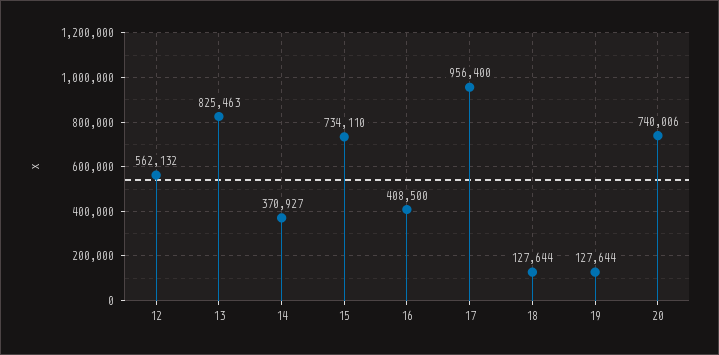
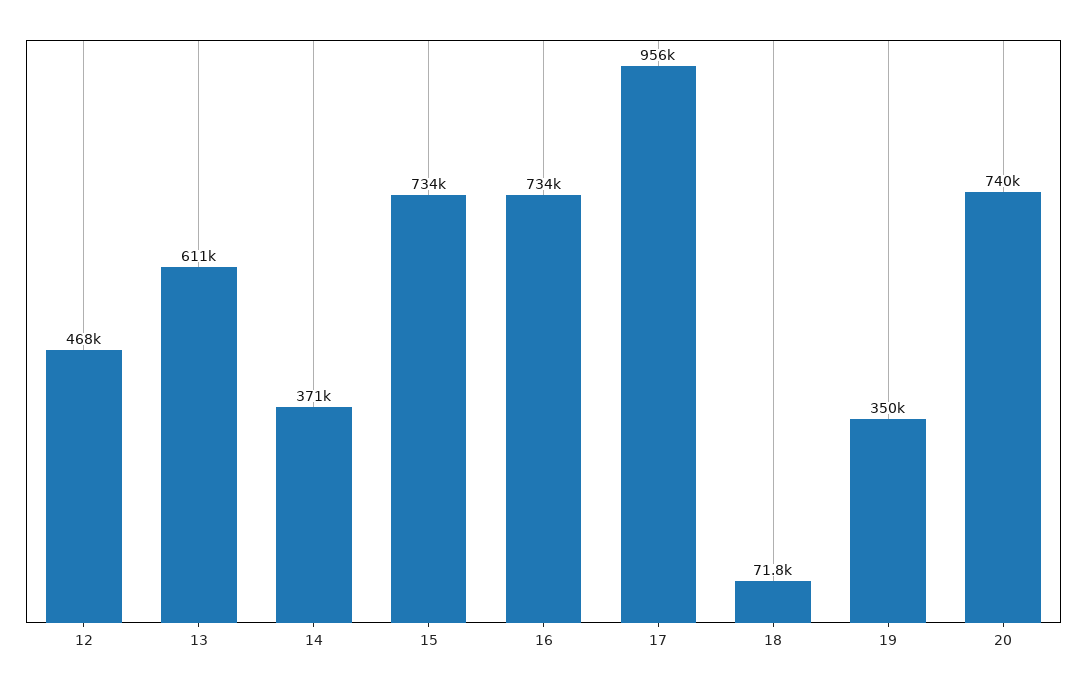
12: 562132 -> 468000
13: 825463 -> 611000
16: 408500 -> 734000
18: 127644 -> 71800
19: 127644 -> 350000

